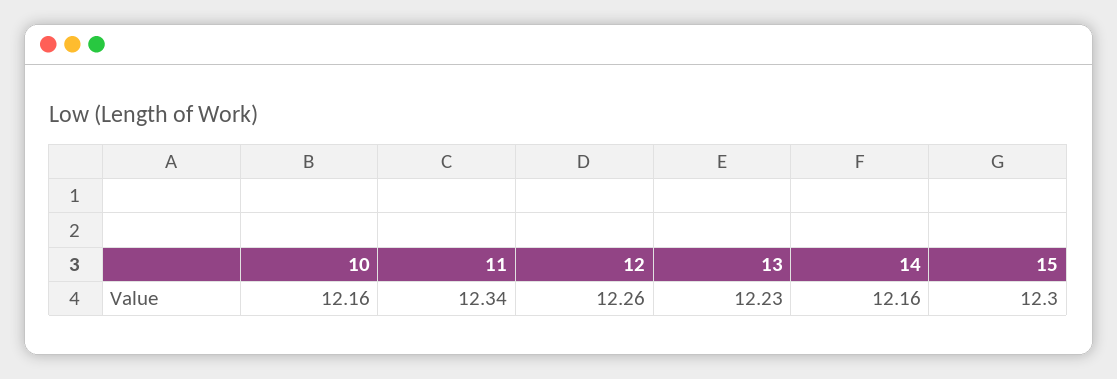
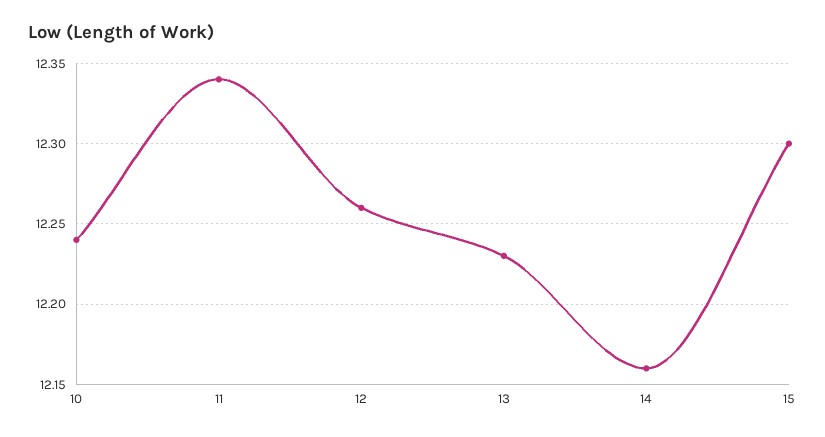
10: 12.16 -> 12.24

